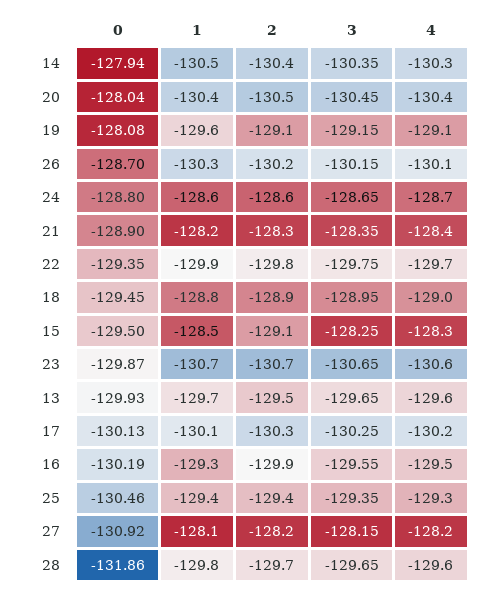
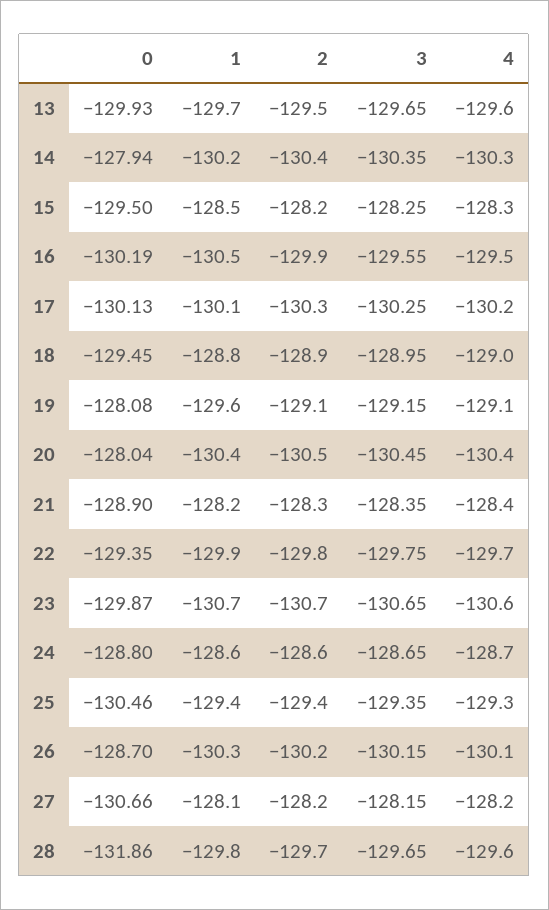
1, 14: -130.5 -> -130.2
2, 15: -129.1 -> -128.2
1, 16: -129.3 -> -130.5
0, 27: -130.92 -> -130.66

